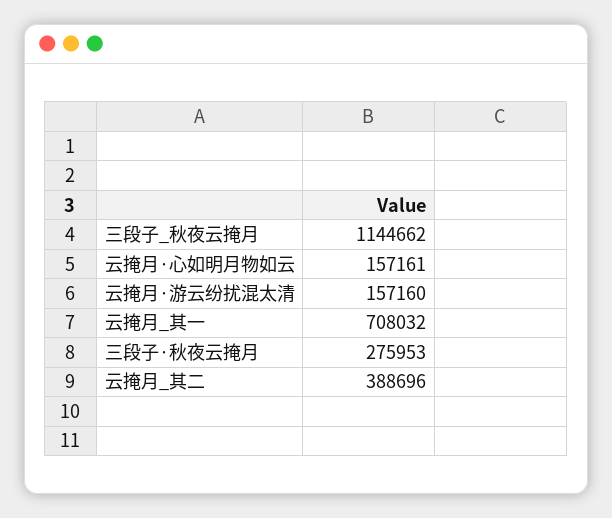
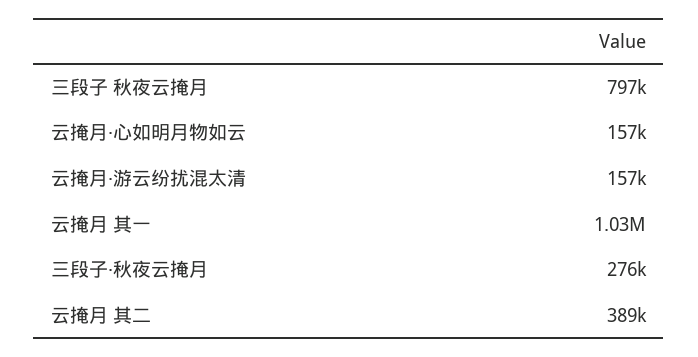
三段子_秋夜云掩月: 1144662 -> 797000
云掩月_其一: 708032 -> 1030000

